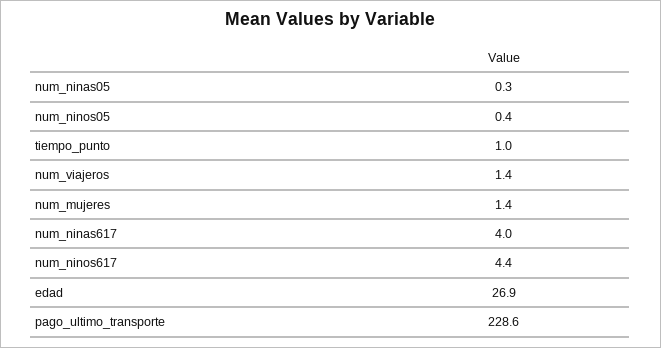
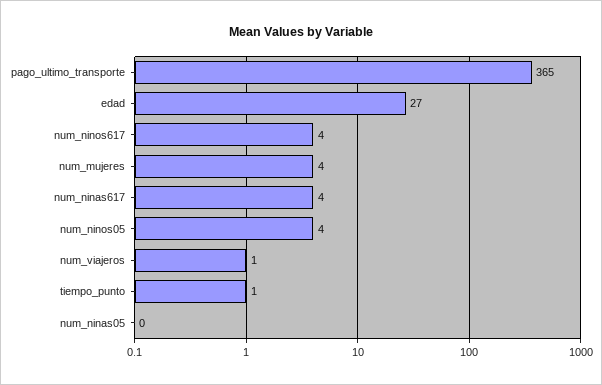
num_ninos05: 0.4 -> 4
num_mujeres: 1.4 -> 4
pago_ultimo_transporte: 228.6 -> 365

